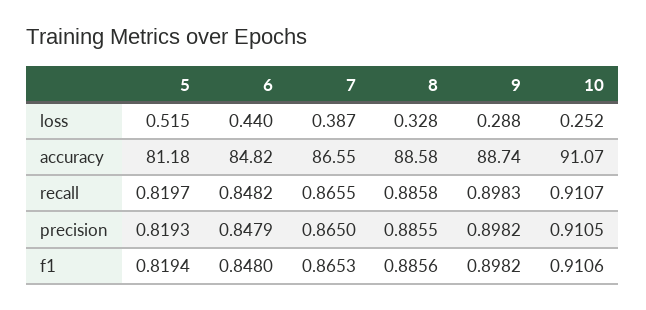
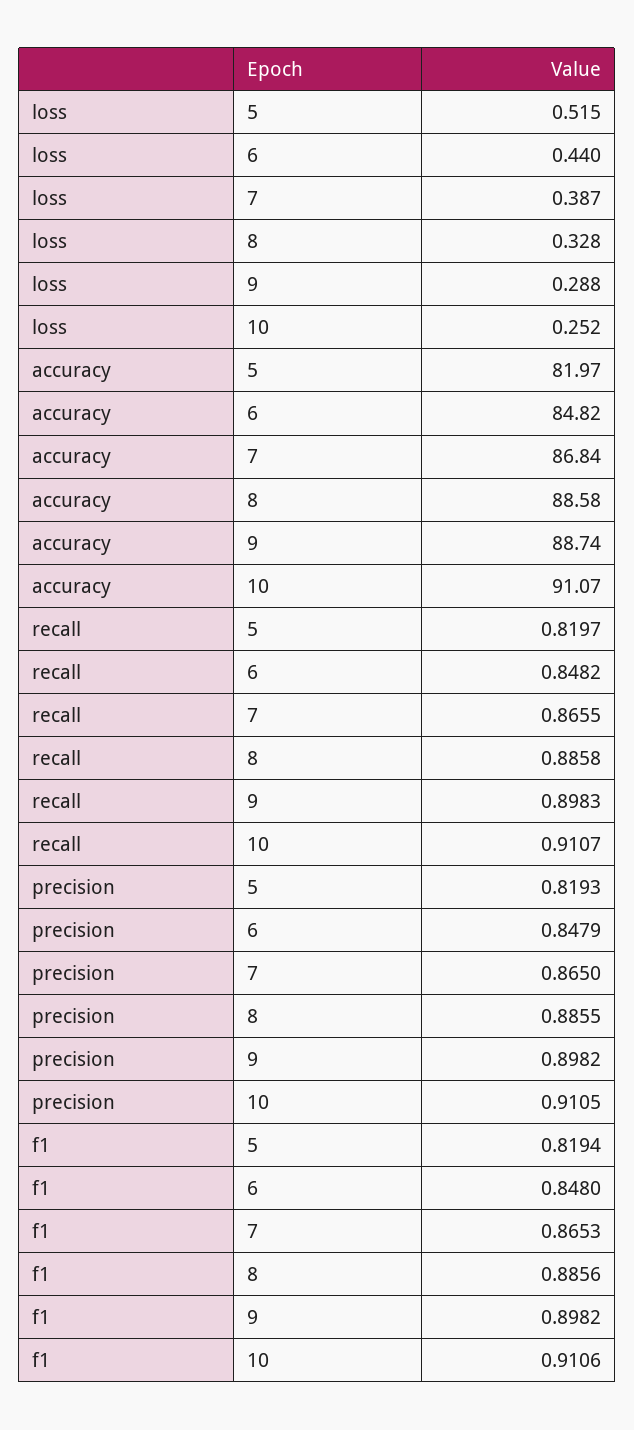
5, accuracy: 81.18 -> 81.97
7, accuracy: 86.55 -> 86.84

